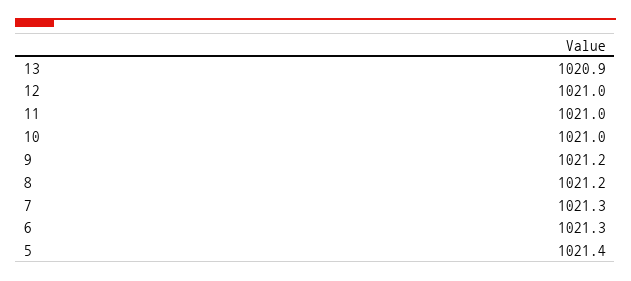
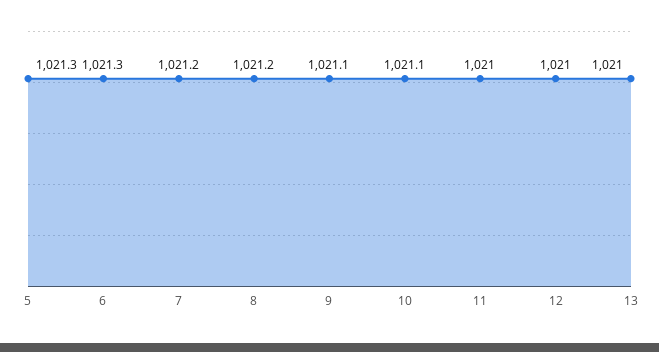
13: 1020.9 -> 1021
10: 1021 -> 1021.1
9: 1021.2 -> 1021.1
7: 1021.3 -> 1021.2
5: 1021.4 -> 1021.3

